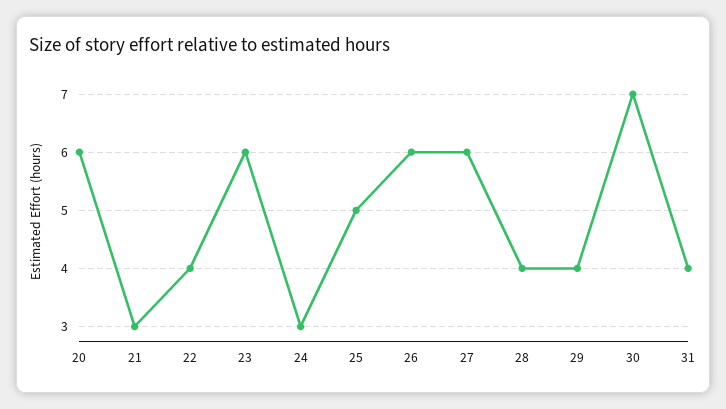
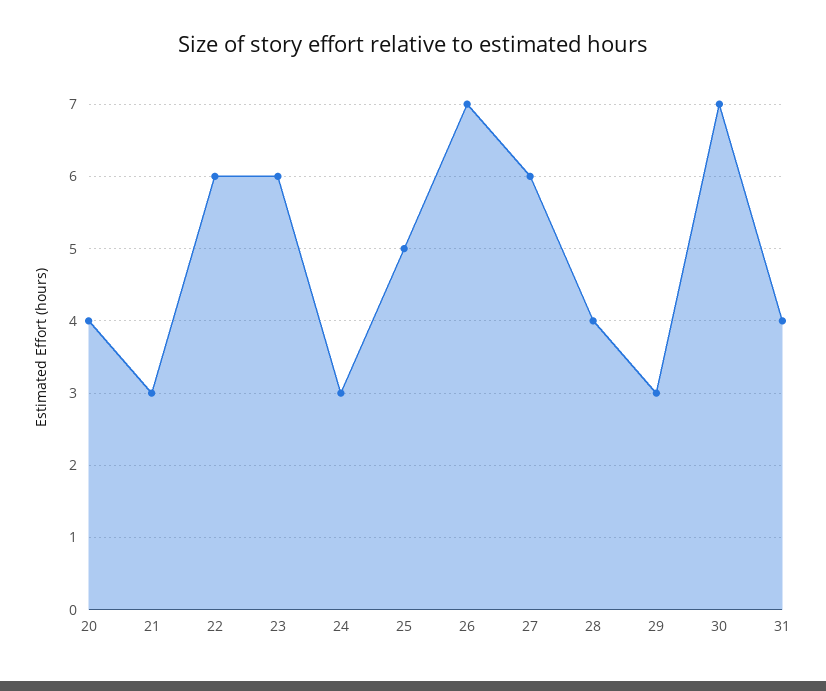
20: 6 -> 4
22: 4 -> 6
26: 6 -> 7
29: 4 -> 3

